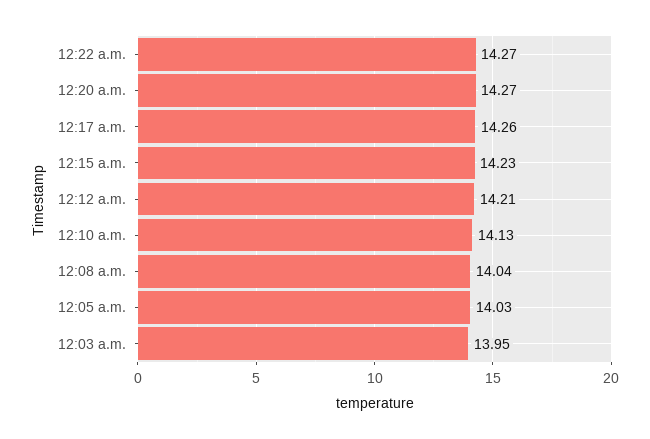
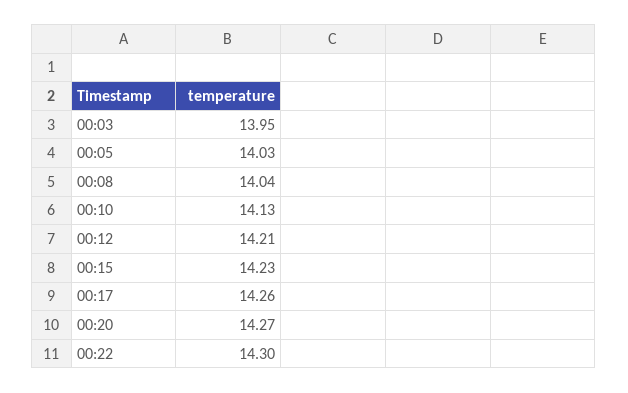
12:22 a.m.: 14.27 -> 14.3

